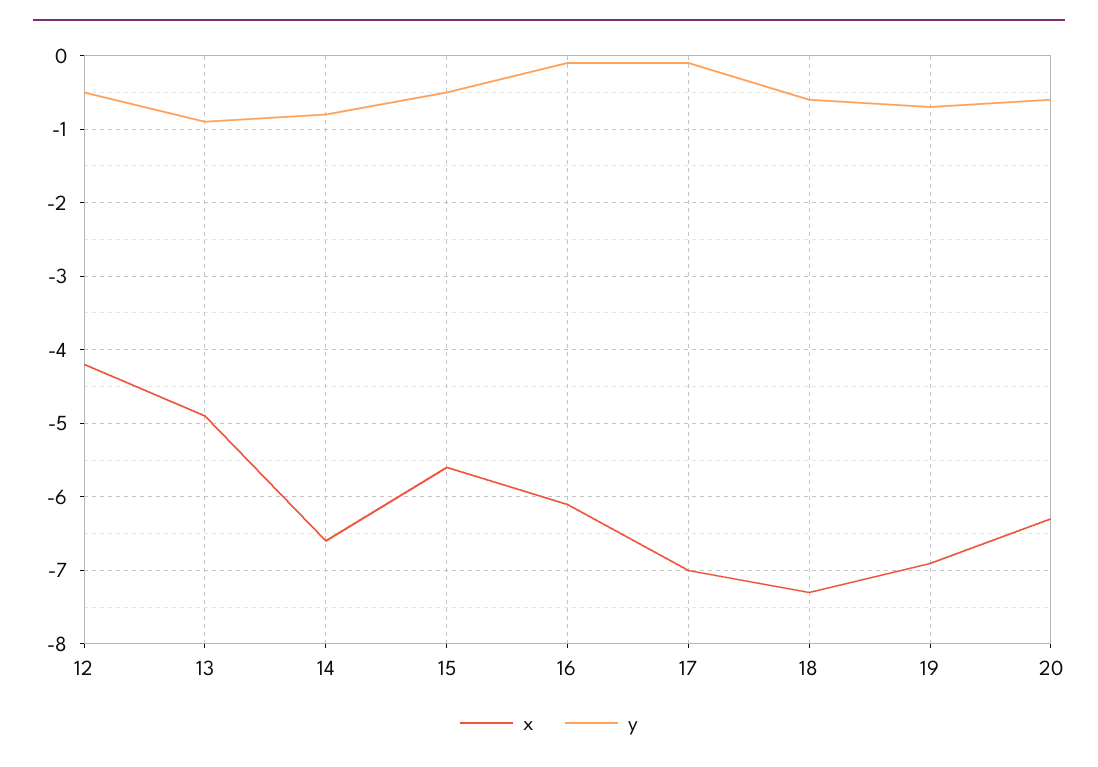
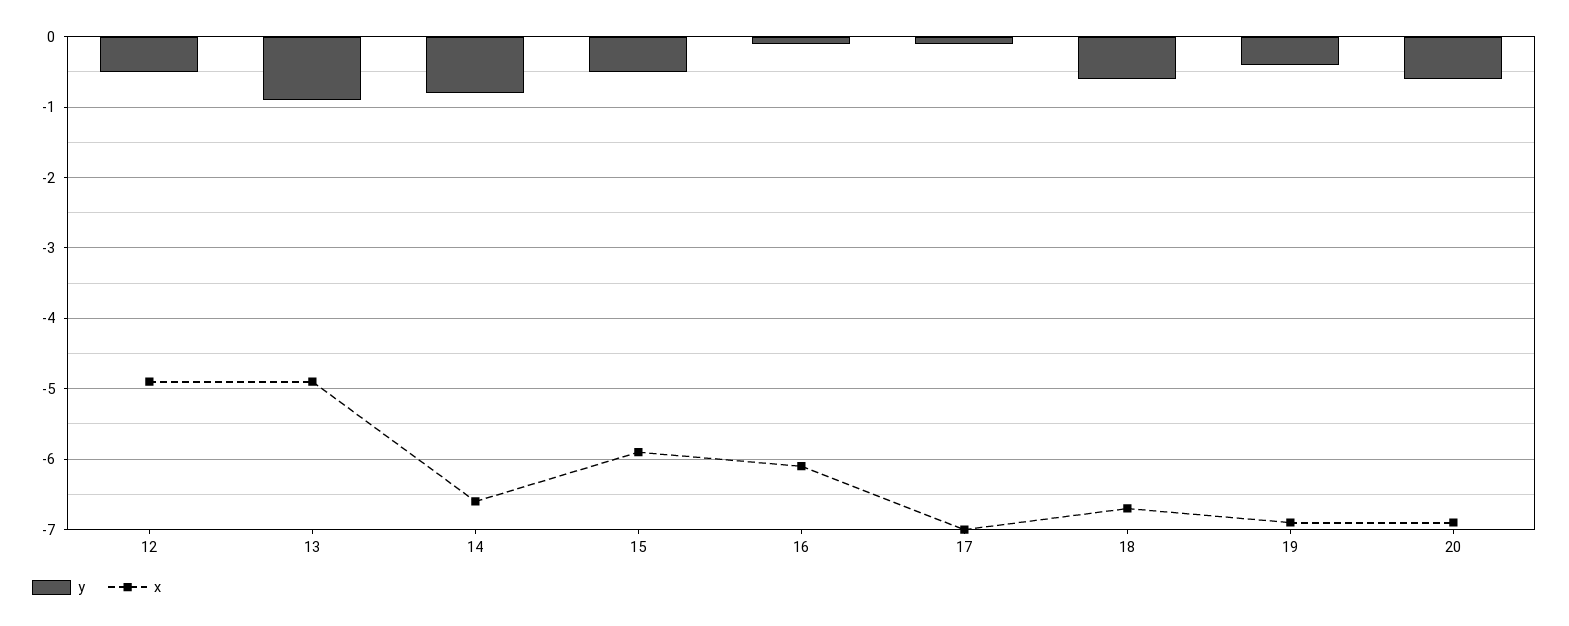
x, 12: -4.2 -> -4.9
x, 15: -5.6 -> -5.9
x, 18: -7.3 -> -6.7
y, 19: -0.7 -> -0.4
x, 20: -6.3 -> -6.9

